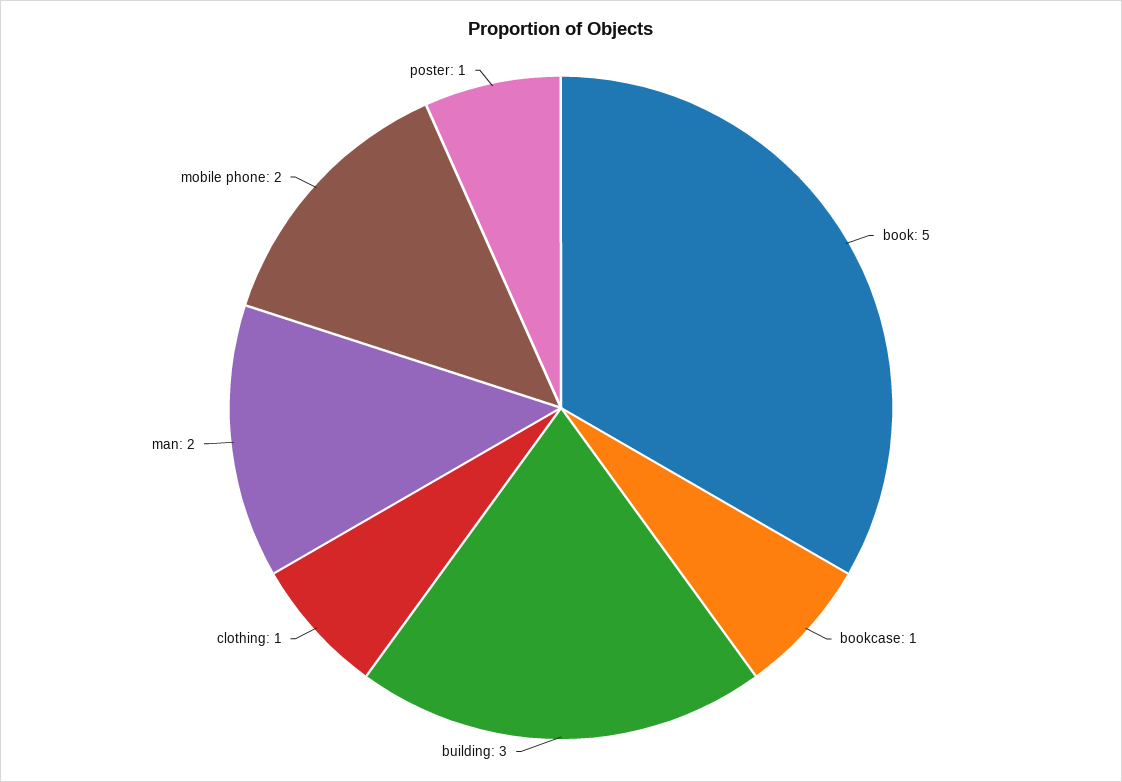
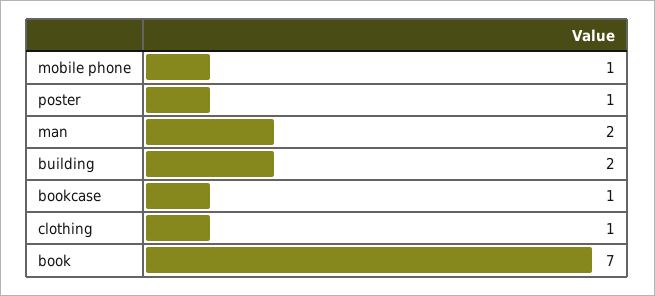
book: 5 -> 7
building: 3 -> 2
mobile phone: 2 -> 1

